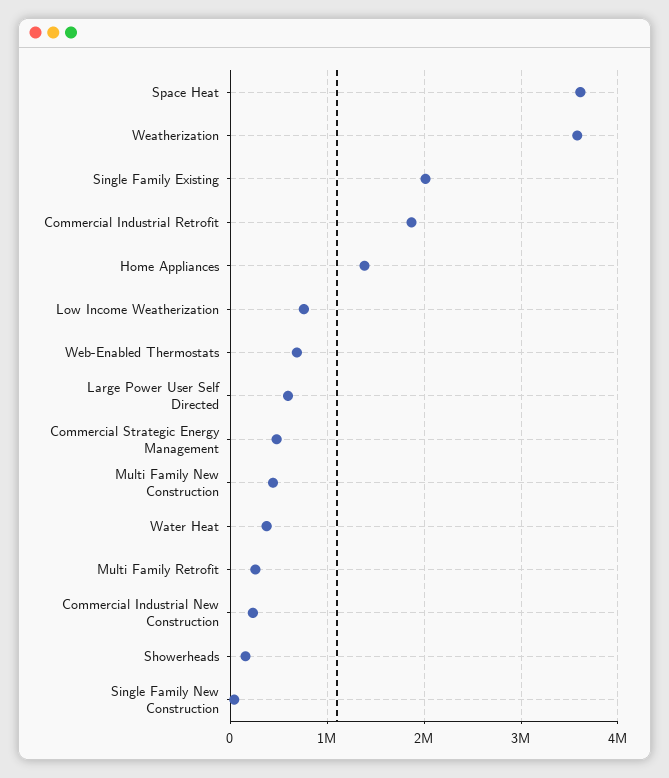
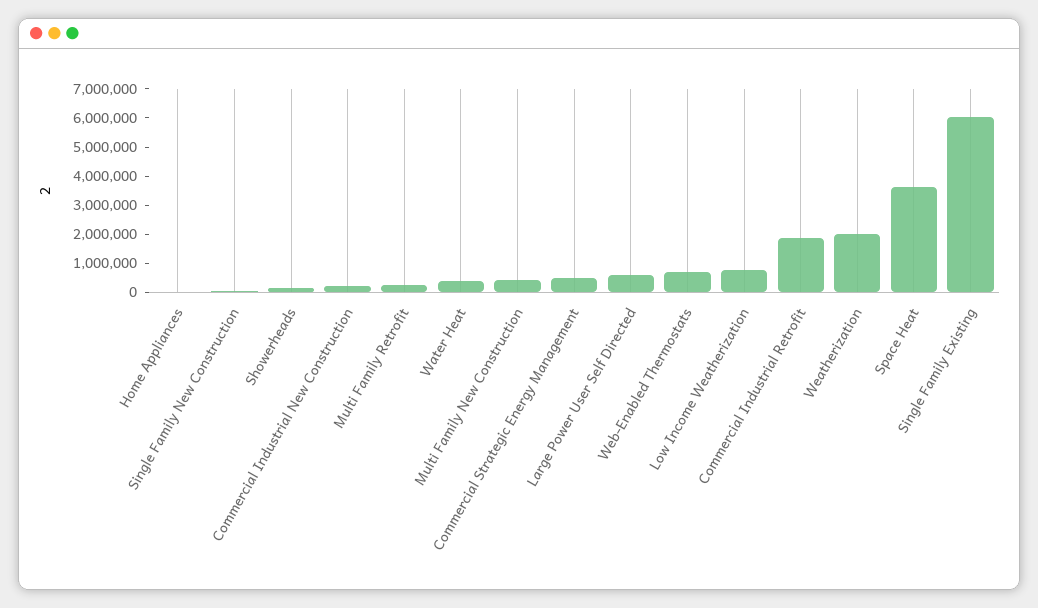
Weatherization: 3600000 -> 2000000
Single Family Existing: 2000000 -> 6000000
Home Appliances: 1400000 -> 0

